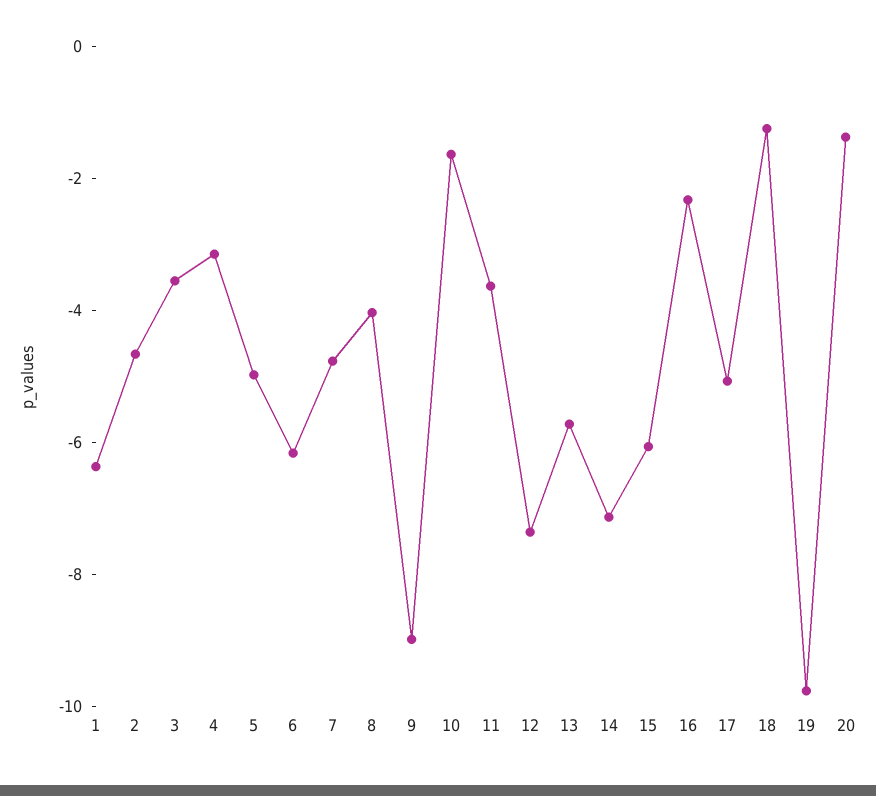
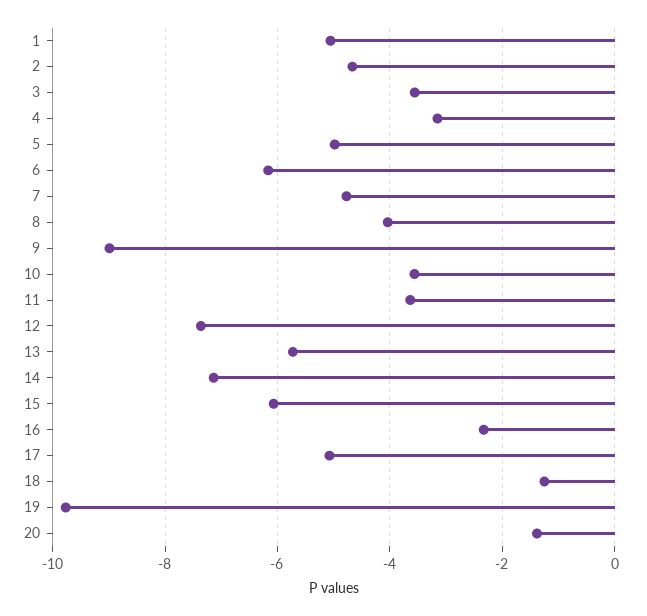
1: -6.5 -> -5
10: -1.5 -> -3.6

